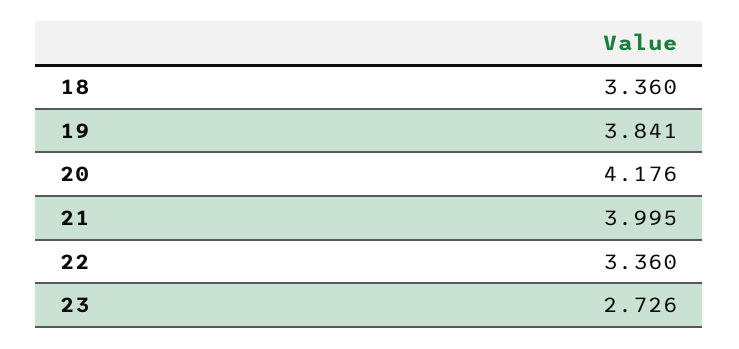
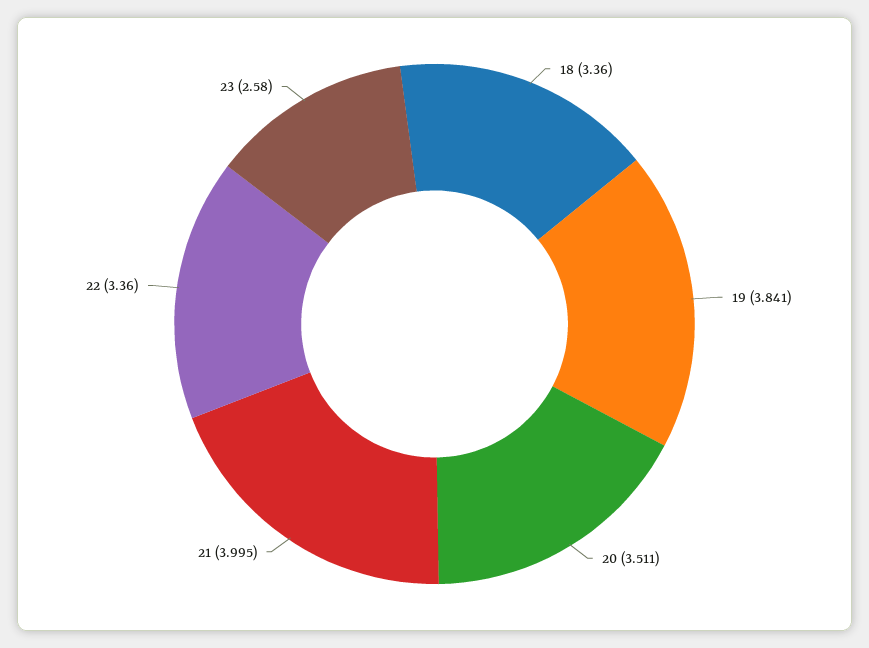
20: 4.176 -> 3.511
23: 2.726 -> 2.58

